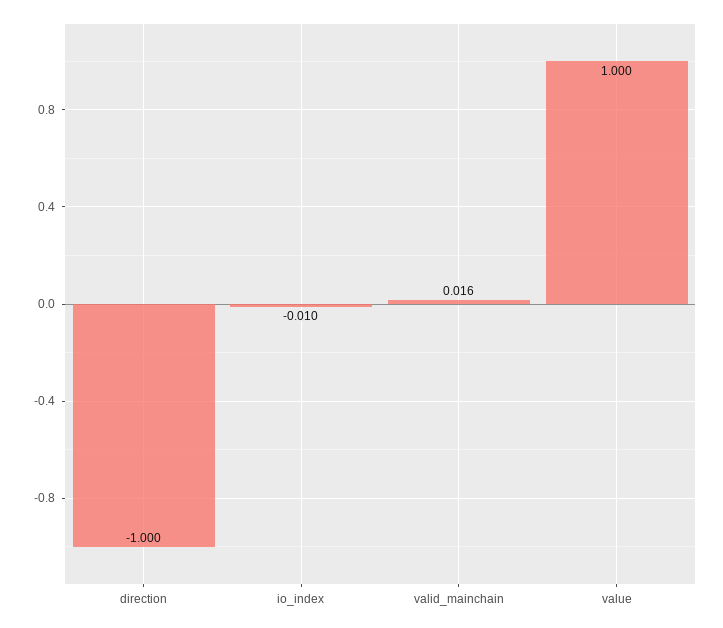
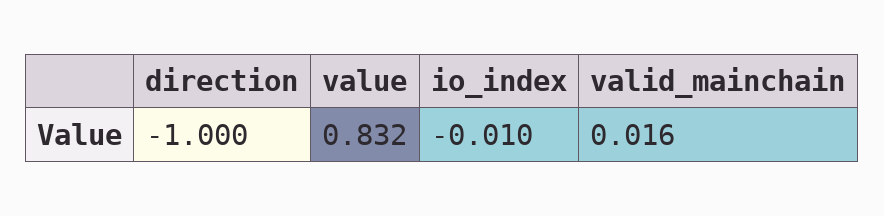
value: 1 -> 0.832

